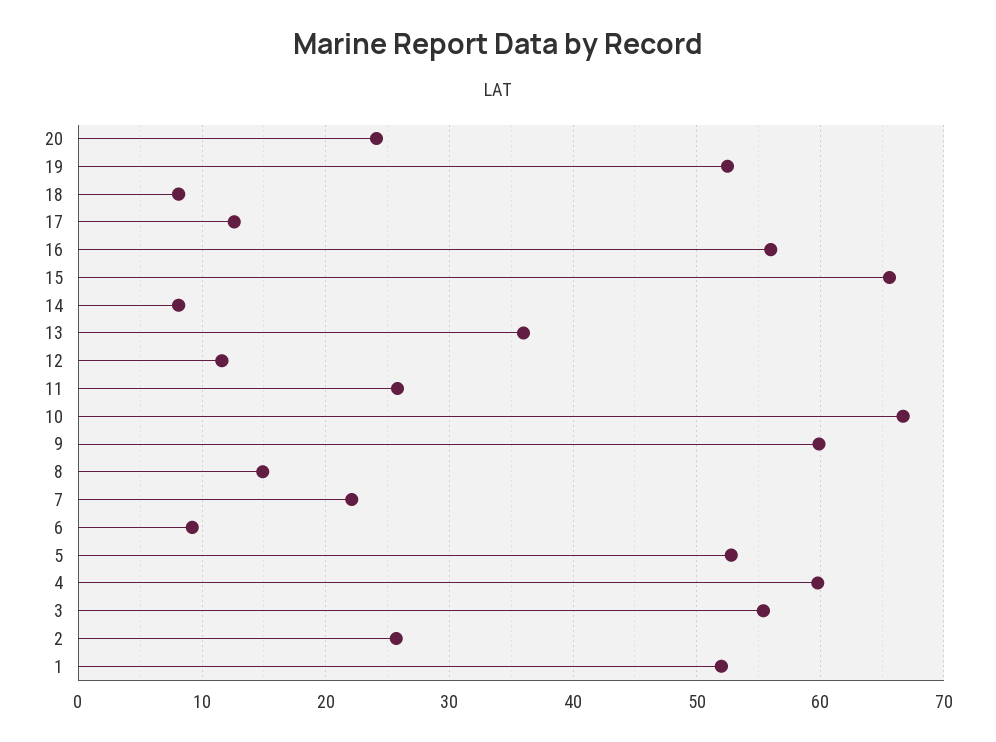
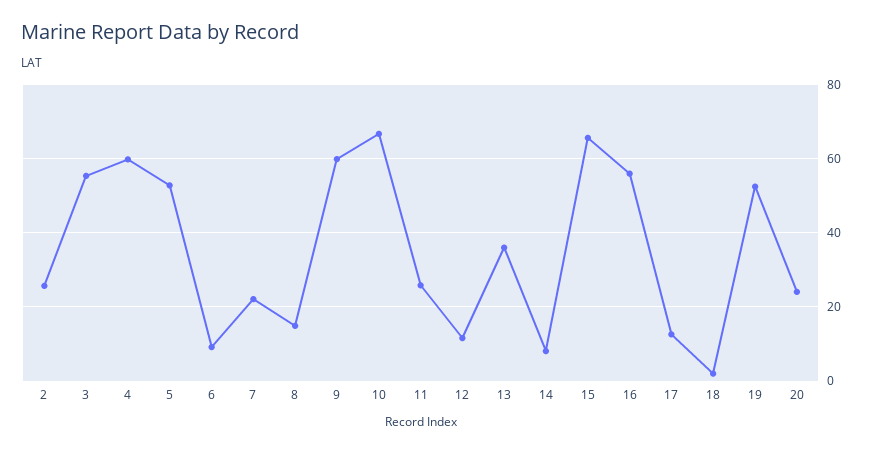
18: 8 -> 2
1: 52 -> none

